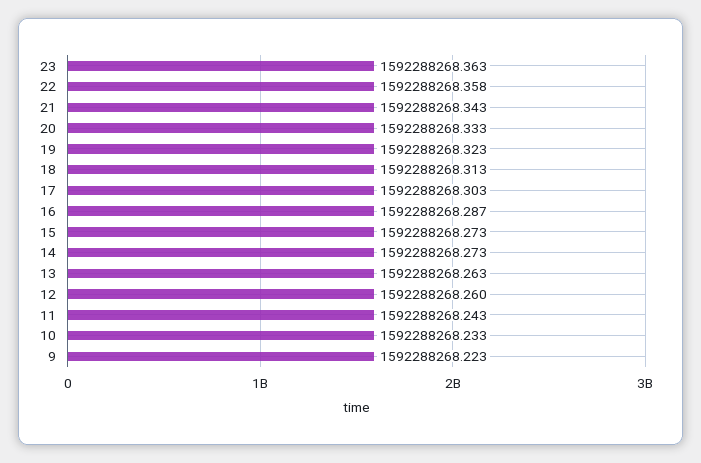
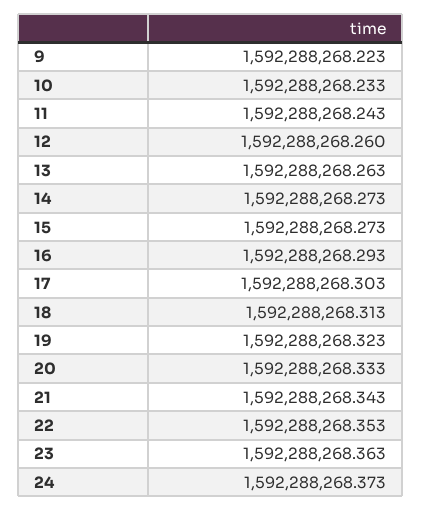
22: 1592288268.358 -> 1592288268.353
16: 1592288268.287 -> 1592288268.293
24: none -> 1592288268.373

